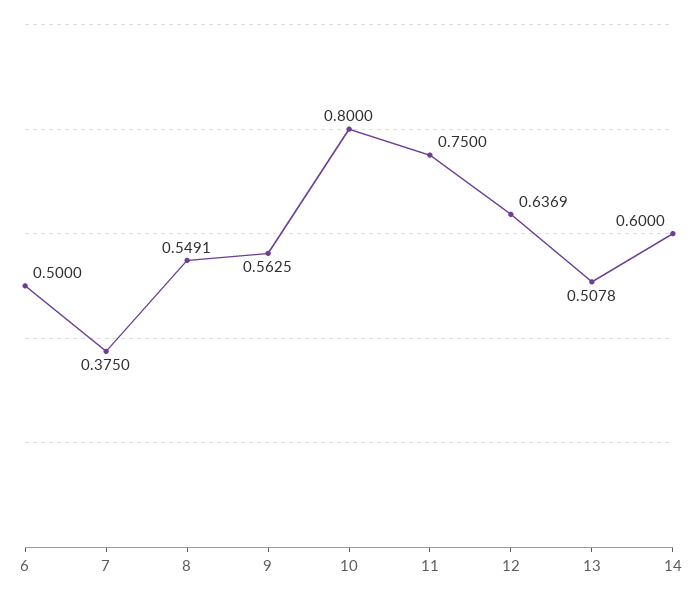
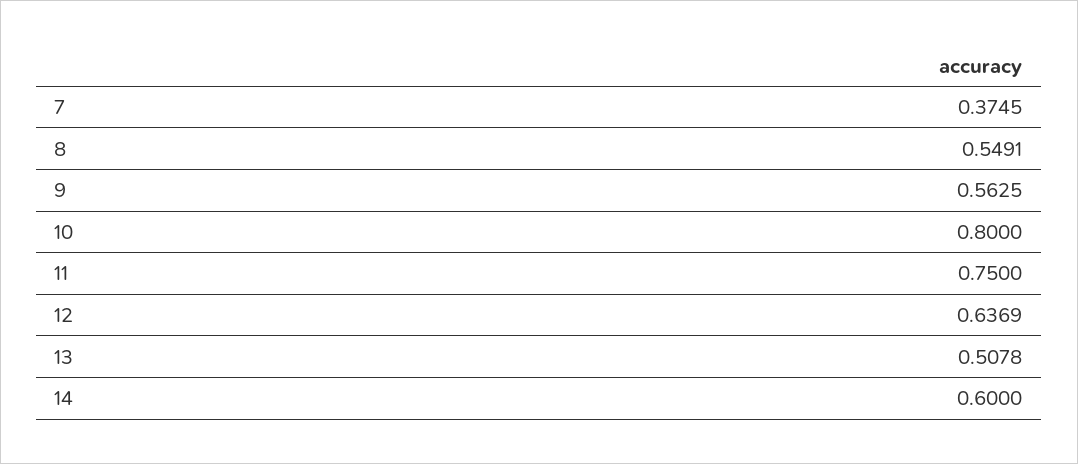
6: 0.5 -> none
7: 0.375 -> 0.3745

